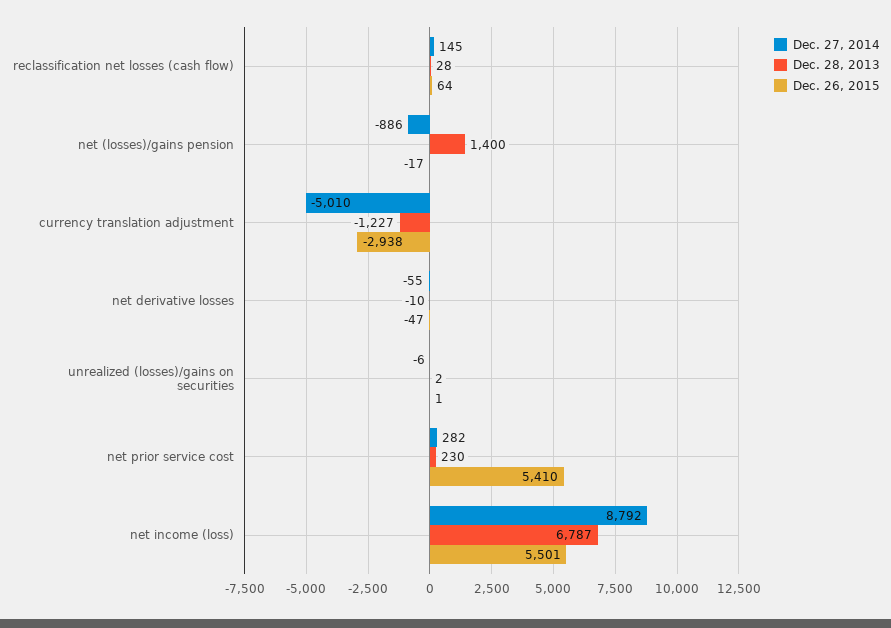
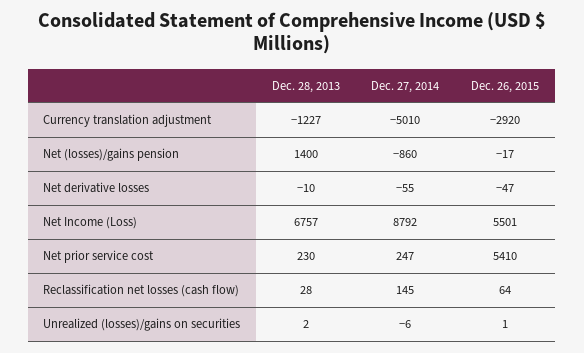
Dec. 27, 2014, net (losses)/gains pension: -886 -> -860
Dec. 26, 2015, currency translation adjustment: -2938 -> -2920
Dec. 27, 2014, net prior service cost: 282 -> 247
Dec. 28, 2013, net income (loss): 6787 -> 6757

